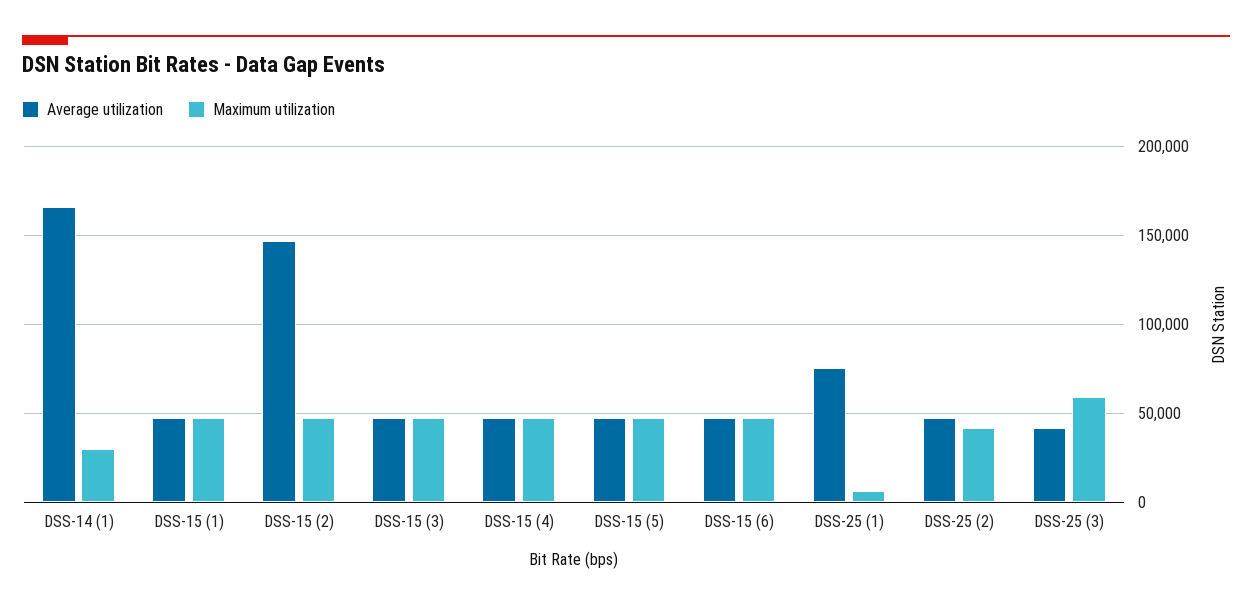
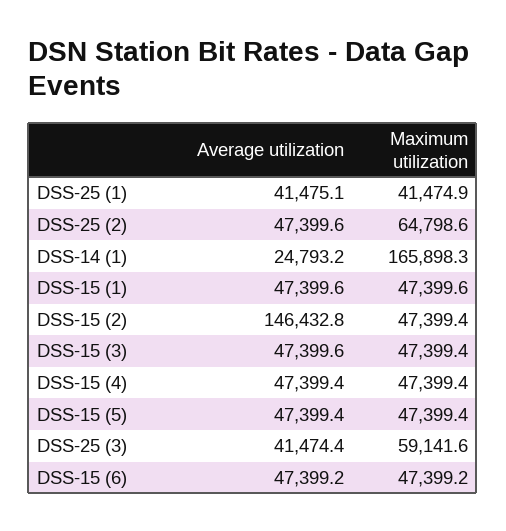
Average utilization, DSS-14 (1): 165000 -> 24793.2
Maximum utilization, DSS-14 (1): 30000 -> 165898.3
Average utilization, DSS-25 (1): 75000 -> 41475.1
Maximum utilization, DSS-25 (1): 5000 -> 41474.9
Maximum utilization, DSS-25 (2): 40000 -> 64798.6

